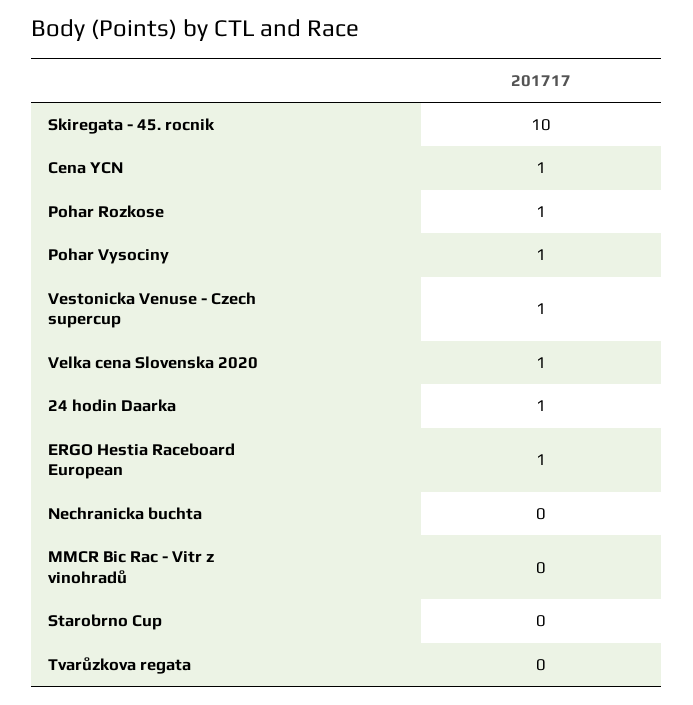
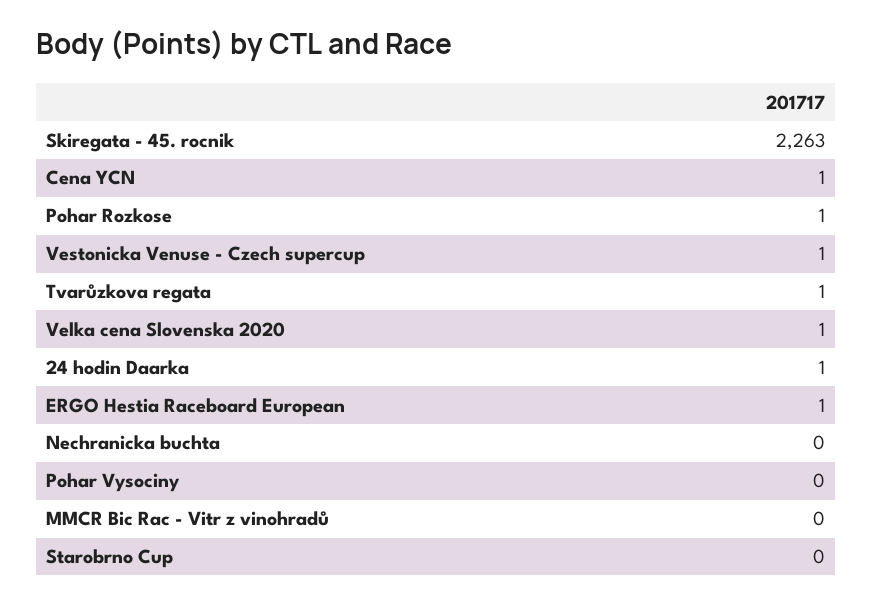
Skiregata - 45. rocnik: 10 -> 2263
Pohar Vysociny: 1 -> 0
Tvarůzkova regata: 0 -> 1

